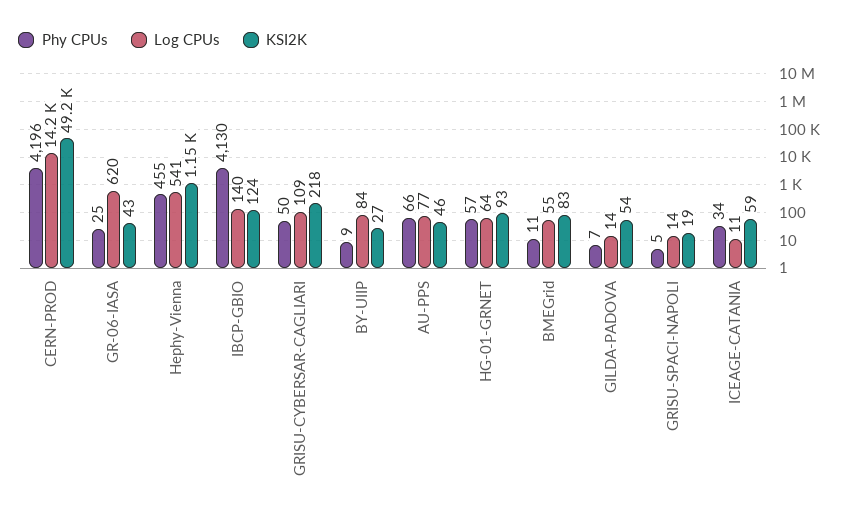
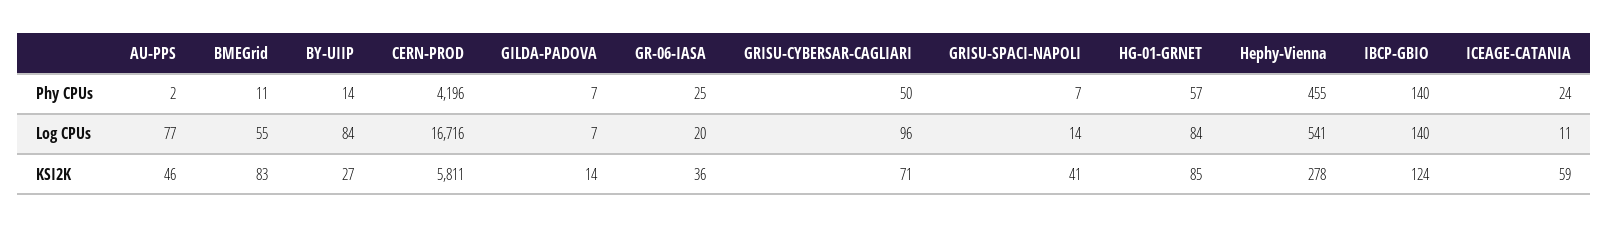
Log CPUs, CERN-PROD: 14200 -> 16716
KSI2K, CERN-PROD: 49200 -> 5811
Log CPUs, GR-06-IASA: 620 -> 20
KSI2K, GR-06-IASA: 43 -> 36
KSI2K, Hephy-Vienna: 1150 -> 278
Phy CPUs, IBCP-GBIO: 4130 -> 140
Log CPUs, GRISU-CYBERSAR-CAGLIARI: 109 -> 96
KSI2K, GRISU-CYBERSAR-CAGLIARI: 218 -> 71
Phy CPUs, BY-UIIP: 9 -> 14
Phy CPUs, AU-PPS: 66 -> 2
Log CPUs, HG-01-GRNET: 64 -> 84
KSI2K, HG-01-GRNET: 93 -> 85
Log CPUs, GILDA-PADOVA: 14 -> 7
KSI2K, GILDA-PADOVA: 54 -> 14
Phy CPUs, GRISU-SPACI-NAPOLI: 5 -> 7
KSI2K, GRISU-SPACI-NAPOLI: 19 -> 41
Phy CPUs, ICEAGE-CATANIA: 34 -> 24

